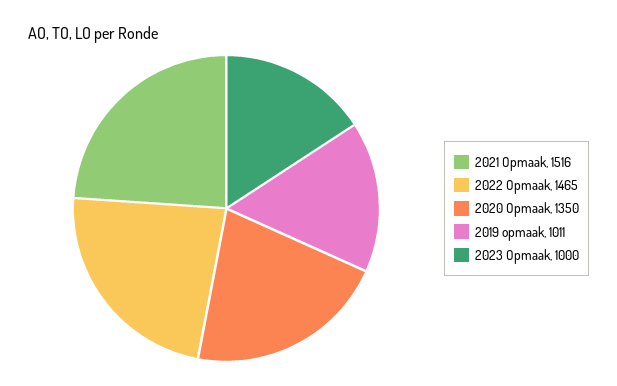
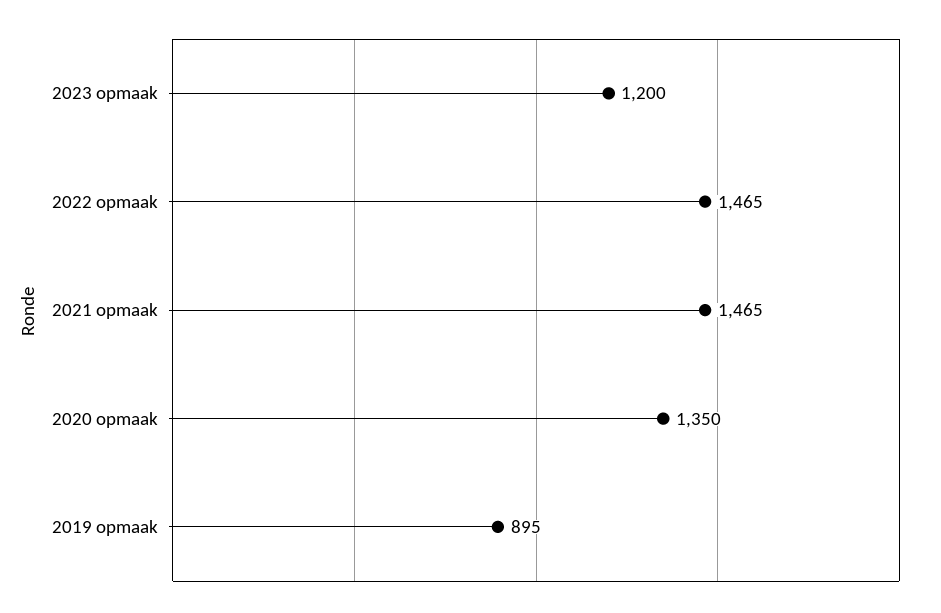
2021 Opmaak: 1516 -> 1465
2019 opmaak: 1011 -> 895
2023 Opmaak: 1000 -> 1200

